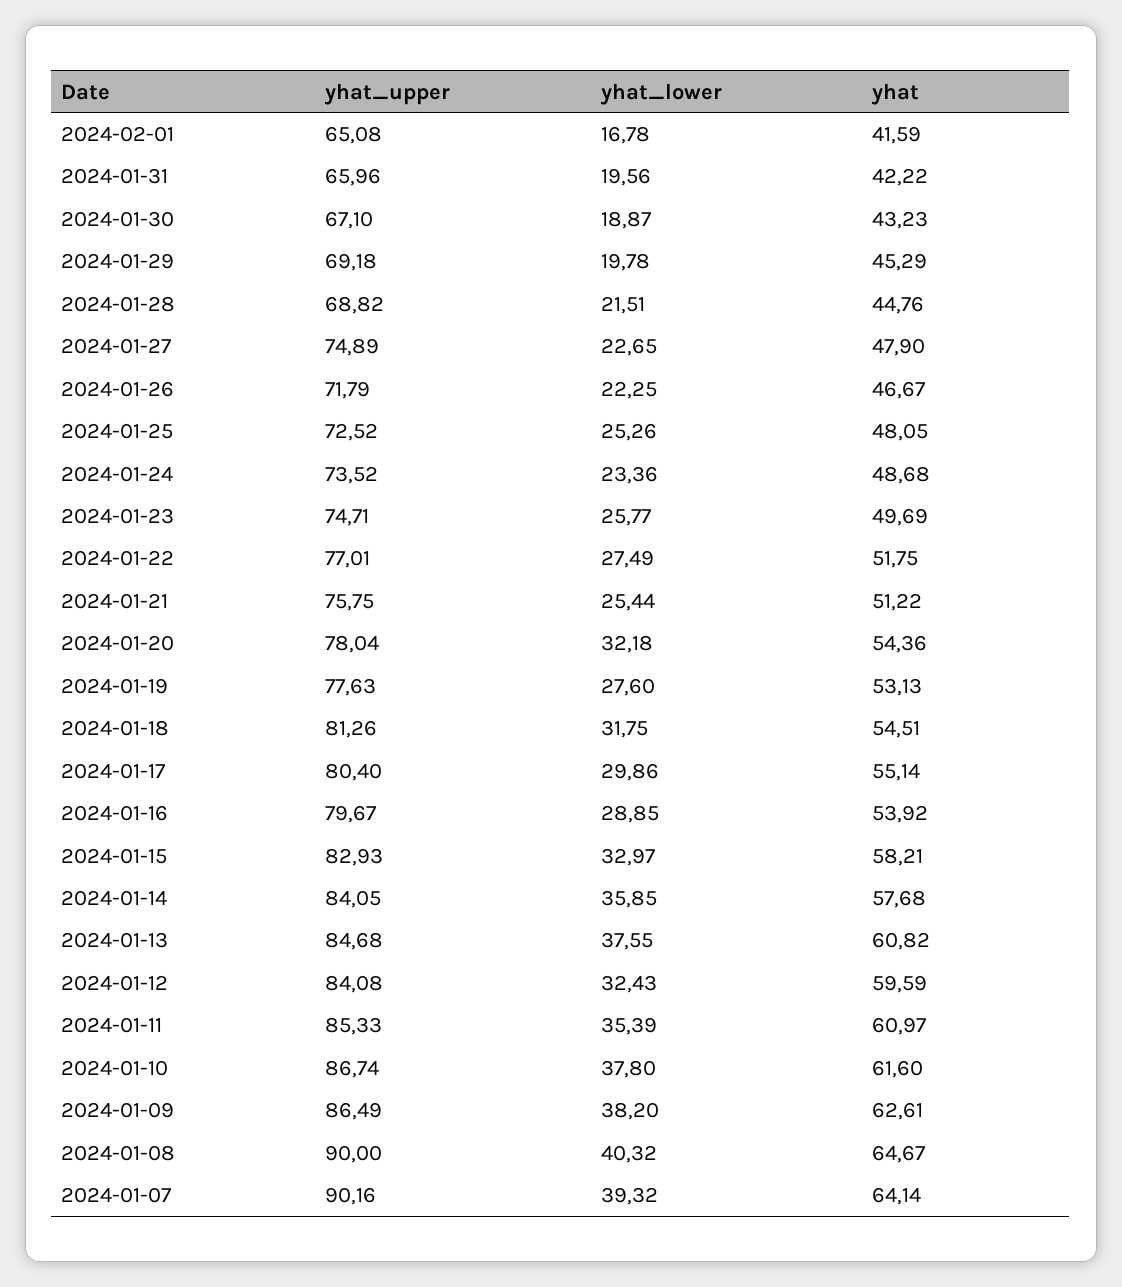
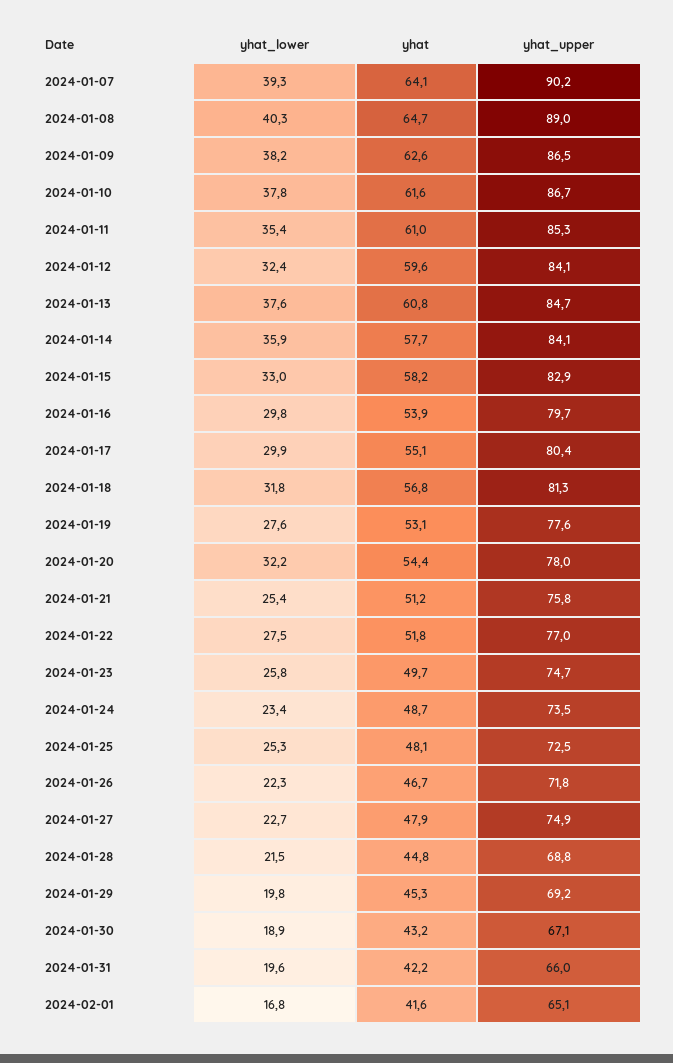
yhat, 2024-01-18: 54.51 -> 56.8
yhat_lower, 2024-01-16: 28.85 -> 29.8
yhat_upper, 2024-01-08: 90 -> 89

